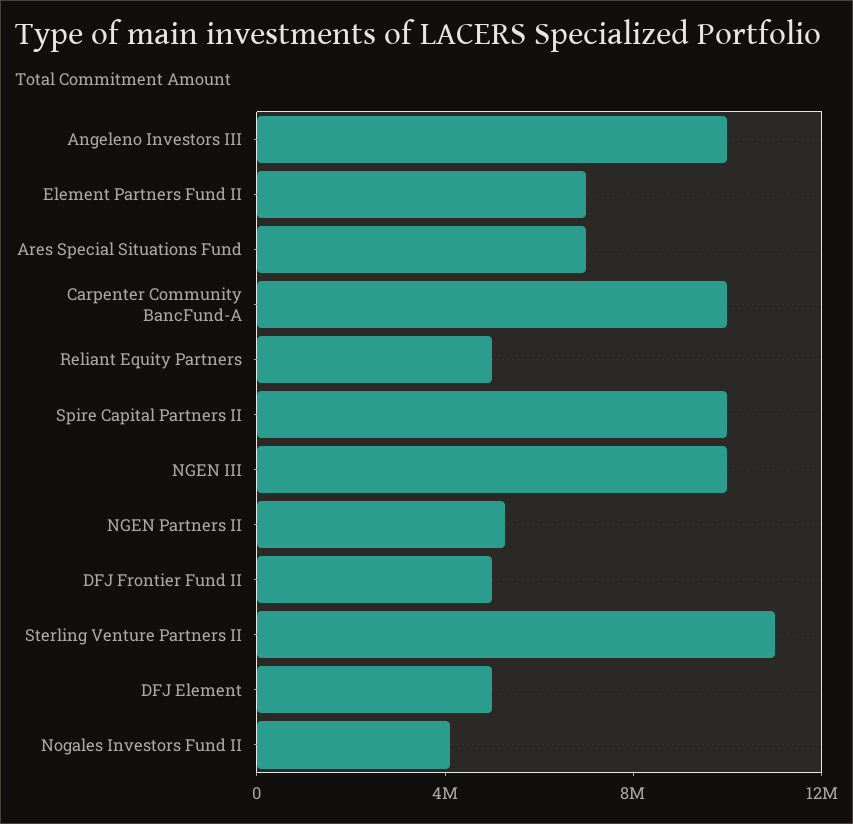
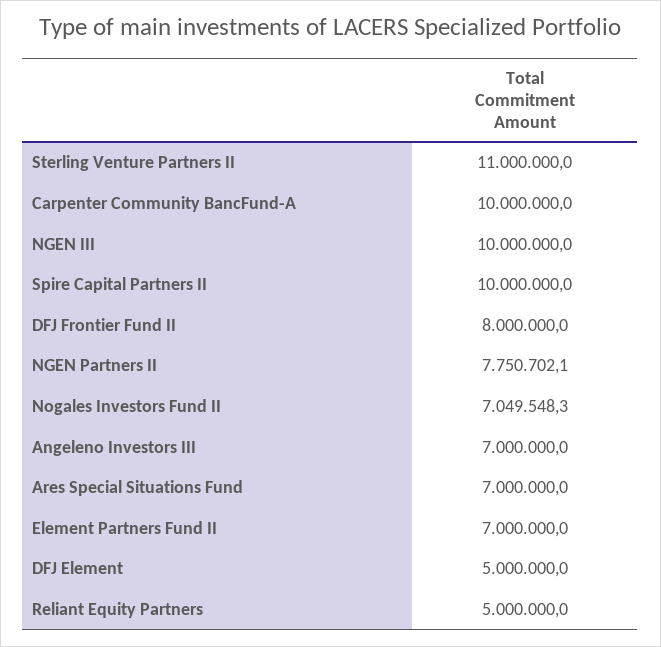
Angeleno Investors III: 10000000 -> 7000000
NGEN Partners II: 5000000 -> 7750702.1
DFJ Frontier Fund II: 5000000 -> 8000000
Nogales Investors Fund II: 4000000 -> 7049548.3

